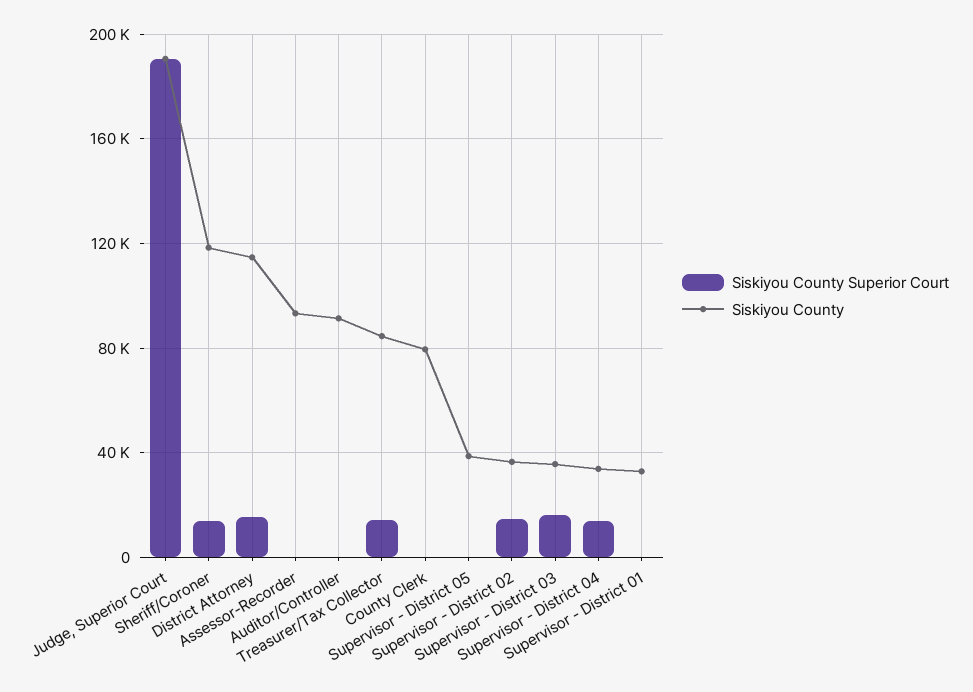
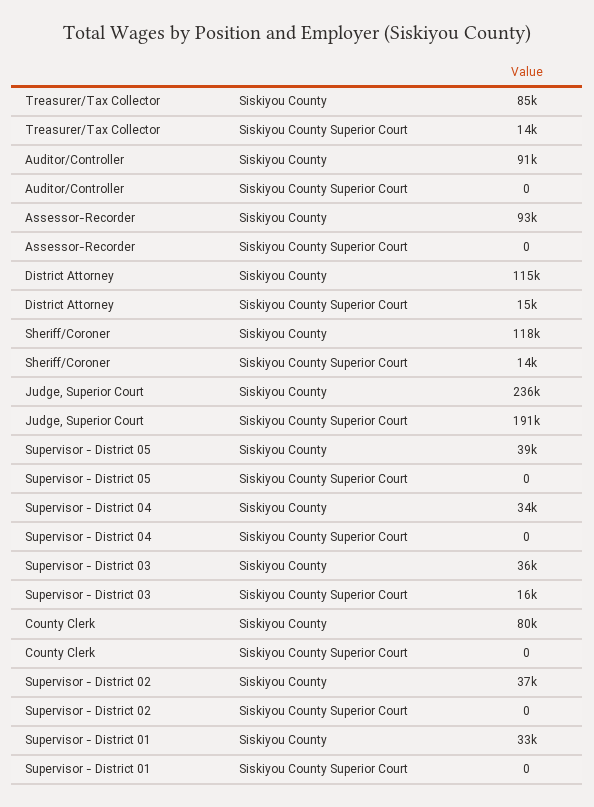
Siskiyou County, Judge, Superior Court: 190000 -> 236000
Siskiyou County Superior Court, Supervisor - District 02: 15000 -> 0
Siskiyou County Superior Court, Supervisor - District 04: 15000 -> 0

